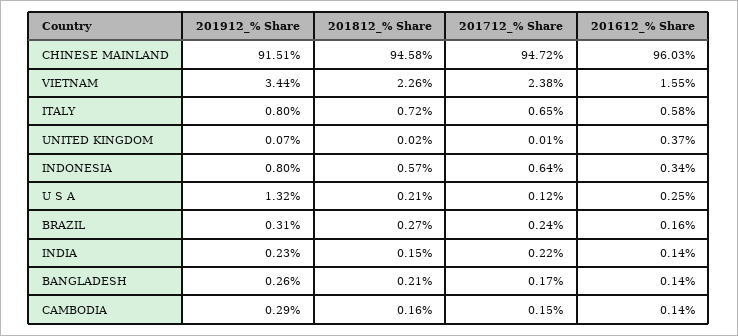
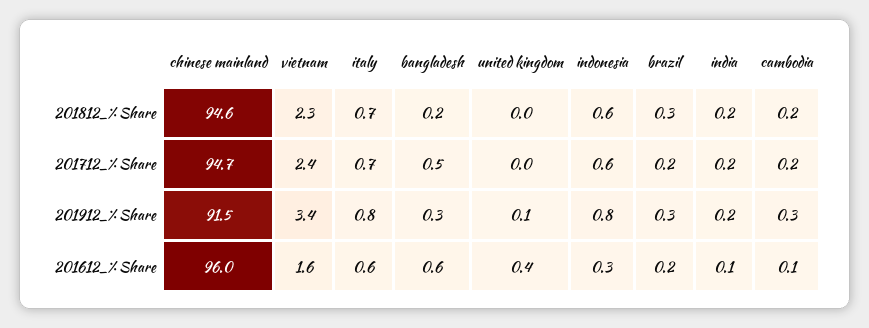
201912_% Share, U S A: 1.32 -> none
201812_% Share, U S A: 0.21 -> none
201712_% Share, U S A: 0.12 -> none
201612_% Share, U S A: 0.25 -> none
201712_% Share, BANGLADESH: 0.17 -> 0.5
201612_% Share, BANGLADESH: 0.14 -> 0.6

